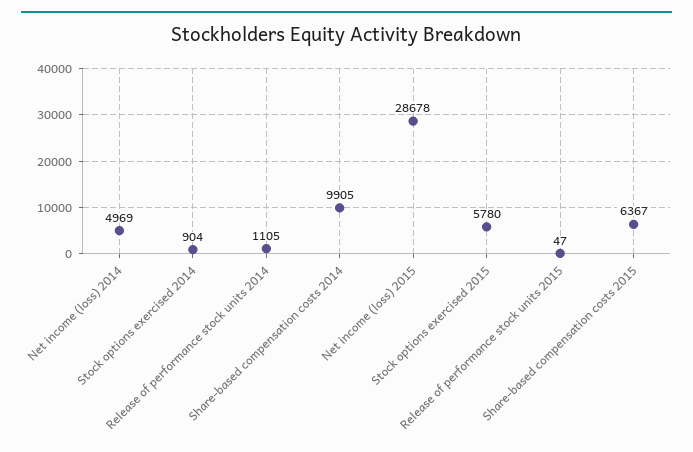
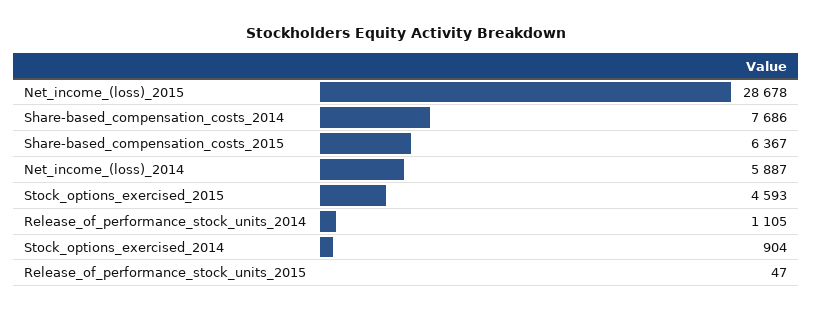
Net income (loss) 2014: 4969 -> 5887
Share-based compensation costs 2014: 9905 -> 7686
Stock options exercised 2015: 5780 -> 4593

